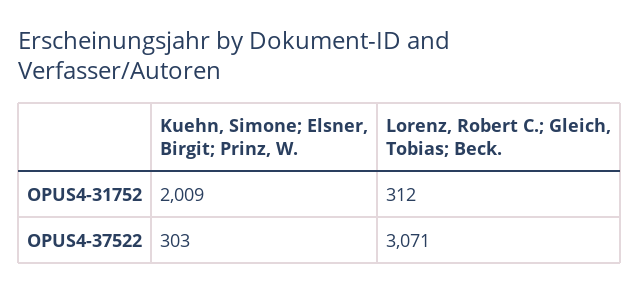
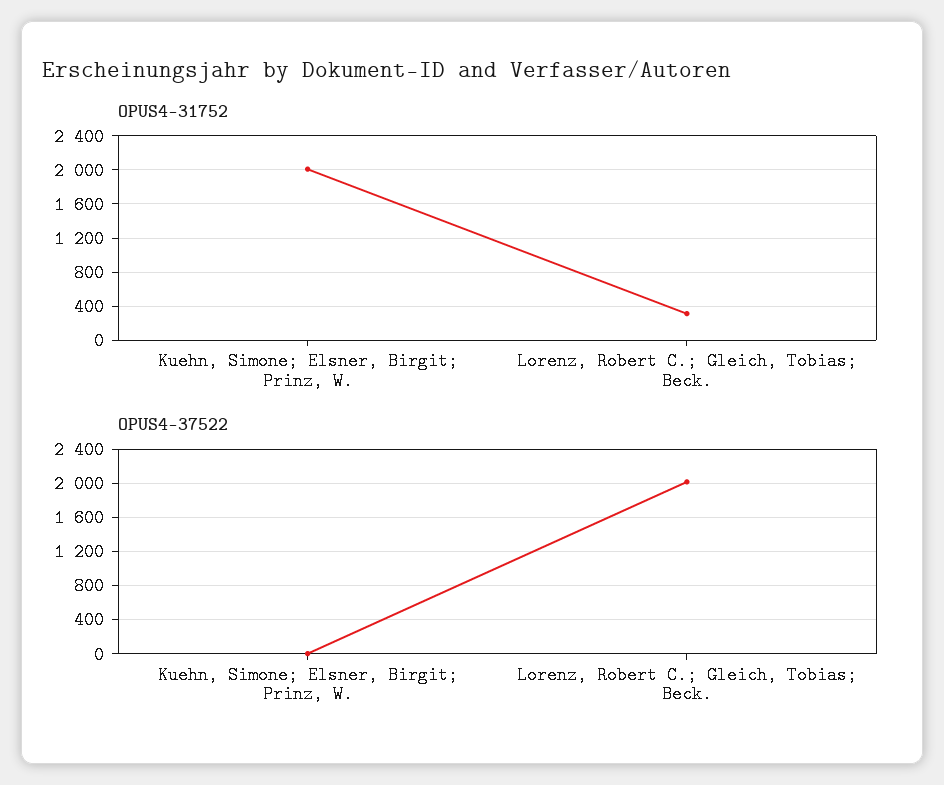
OPUS4-37522, Kuehn, Simone; Elsner, Birgit; Prinz, W.: 303 -> 0
OPUS4-37522, Lorenz, Robert C.; Gleich, Tobias; Beck.: 3071 -> 2000

